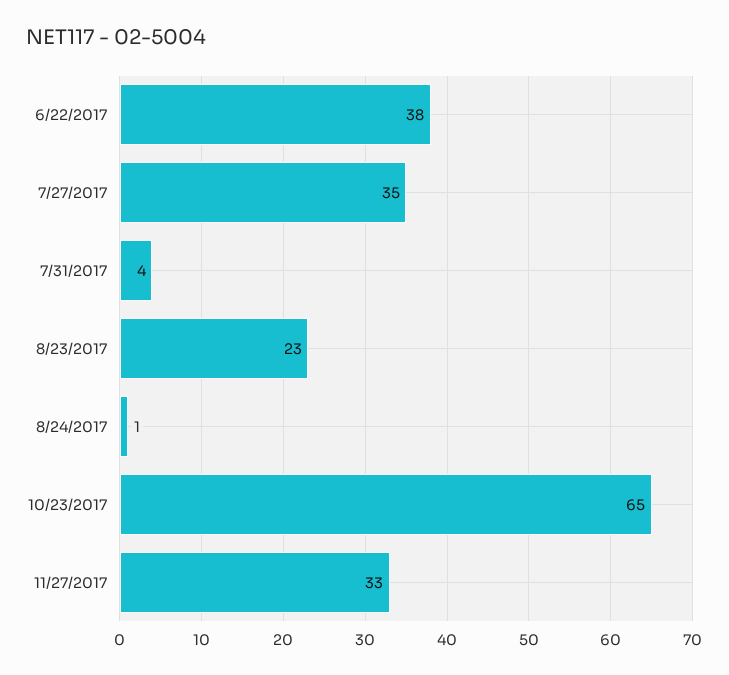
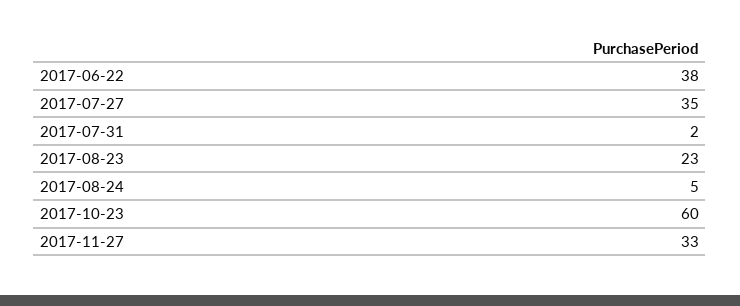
7/31/2017: 4 -> 2
8/24/2017: 1 -> 5
10/23/2017: 65 -> 60

